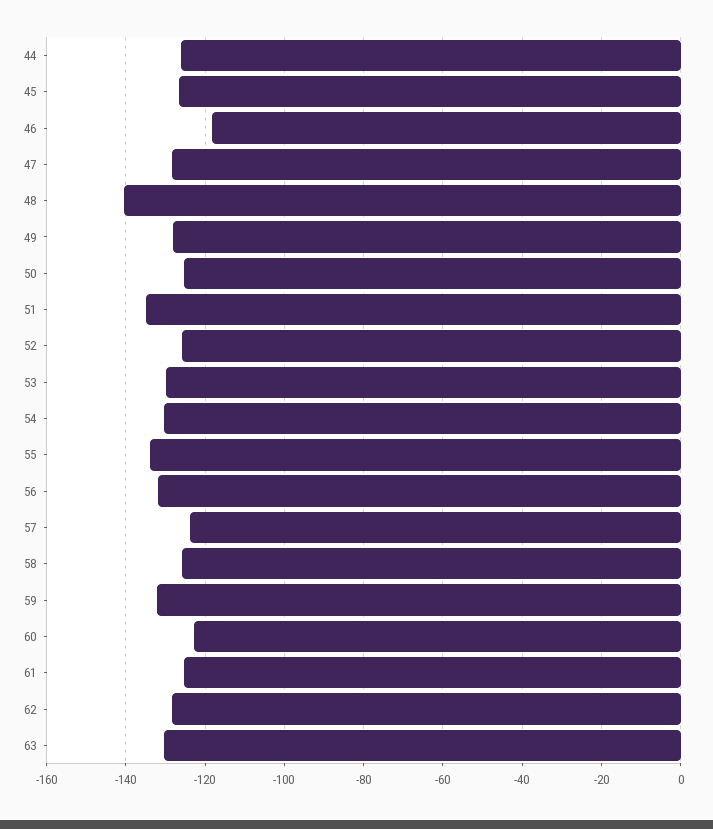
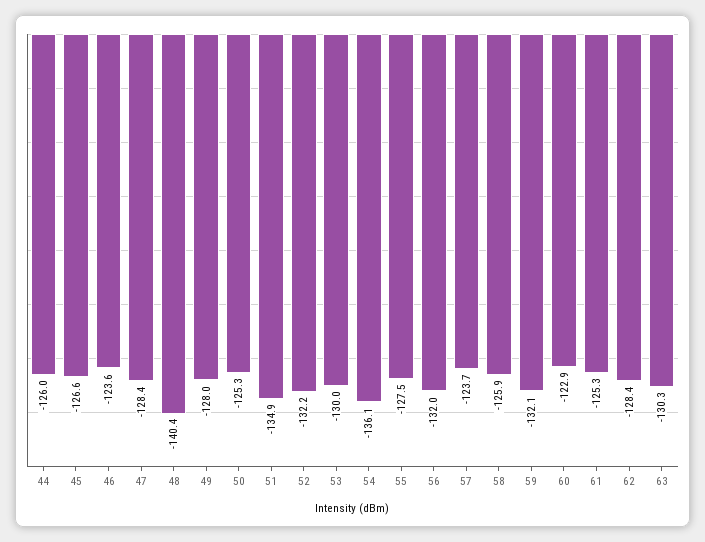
46: -118 -> -123.6
52: -126 -> -132.2
54: -130 -> -136.1
55: -134 -> -127.5

